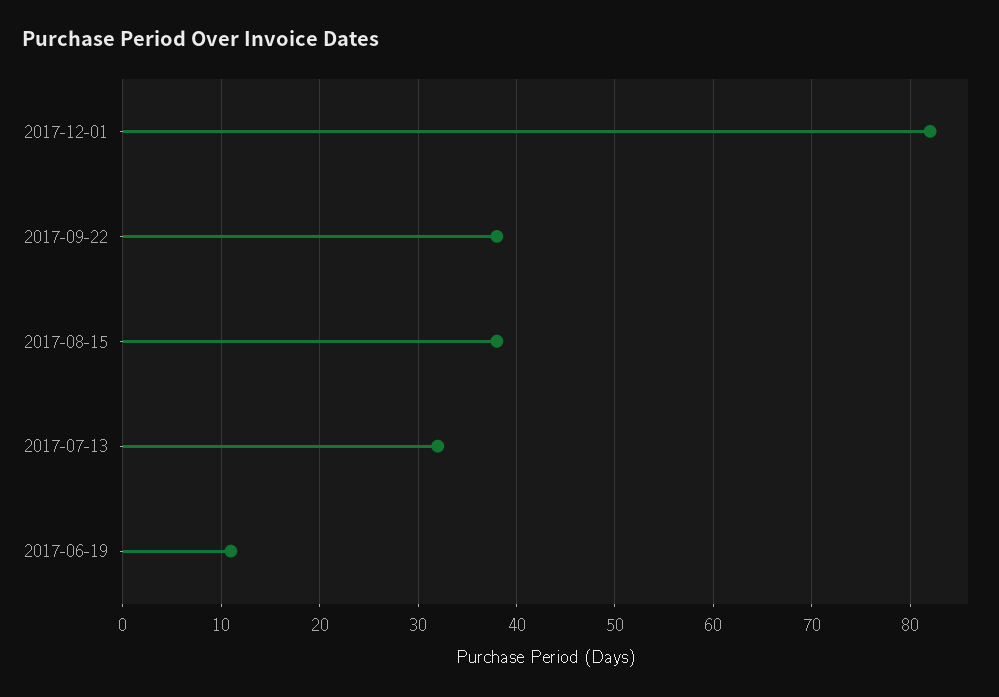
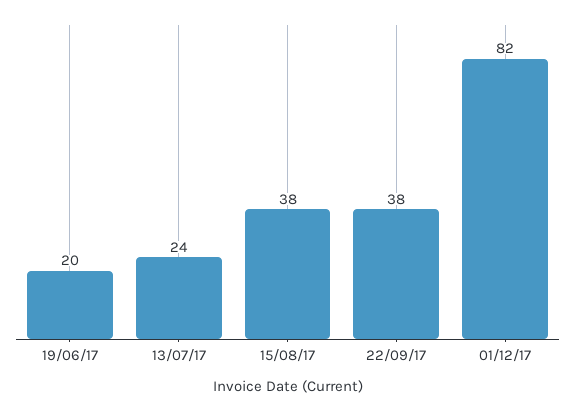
2017-07-13: 32 -> 24
2017-06-19: 11 -> 20

